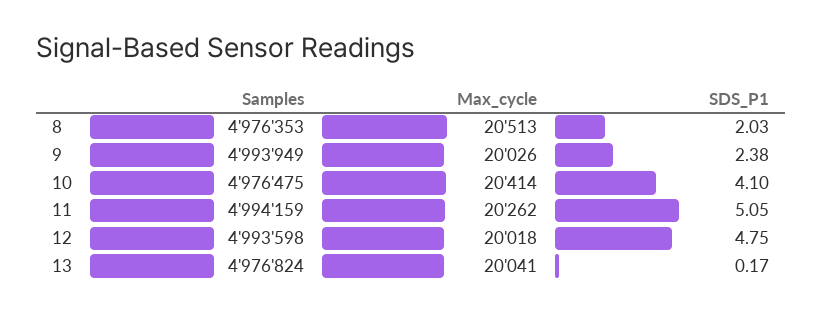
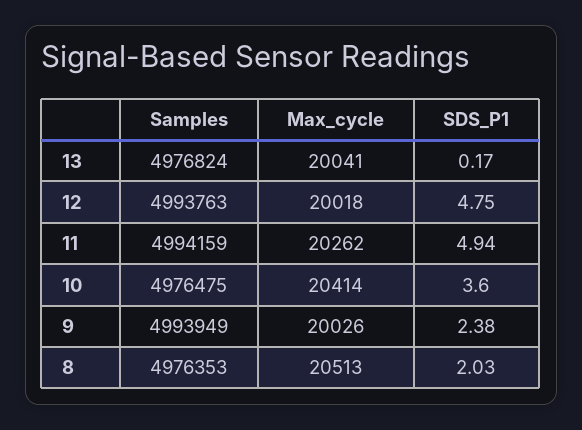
SDS_P1, 10: 4.1 -> 3.6
SDS_P1, 11: 5.05 -> 4.94
Samples, 12: 4993598 -> 4993763

